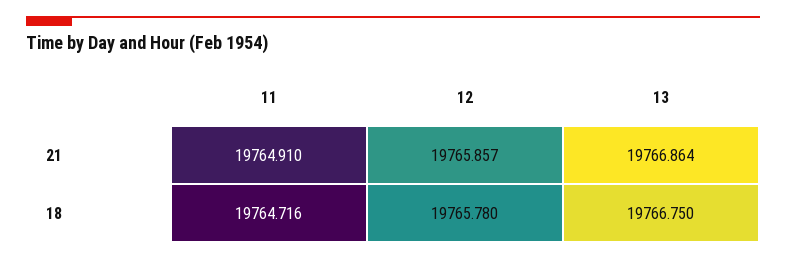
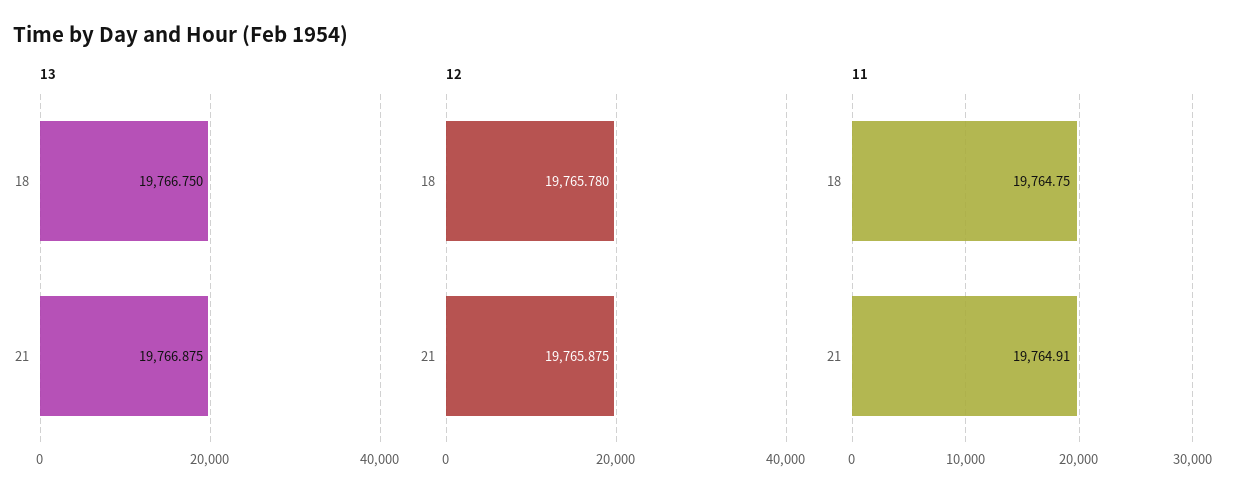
12, 21: 19765.857 -> 19765.875
13, 21: 19766.864 -> 19766.875
11, 18: 19764.716 -> 19764.75

